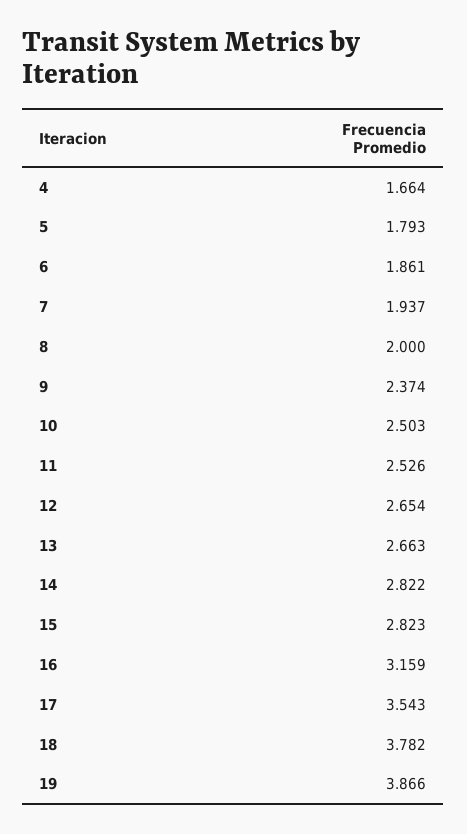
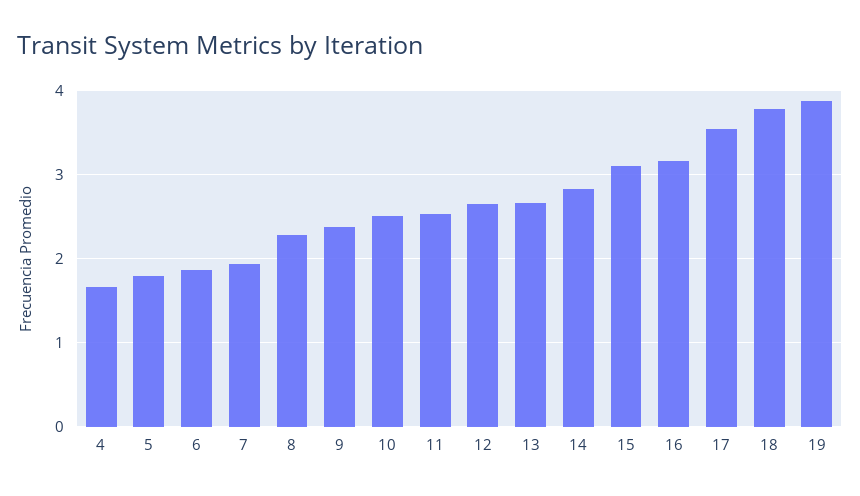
8: 2 -> 2.3
15: 2.823 -> 3.1

